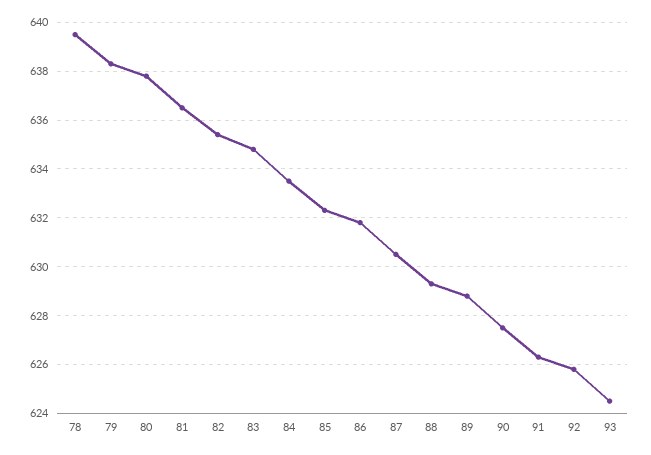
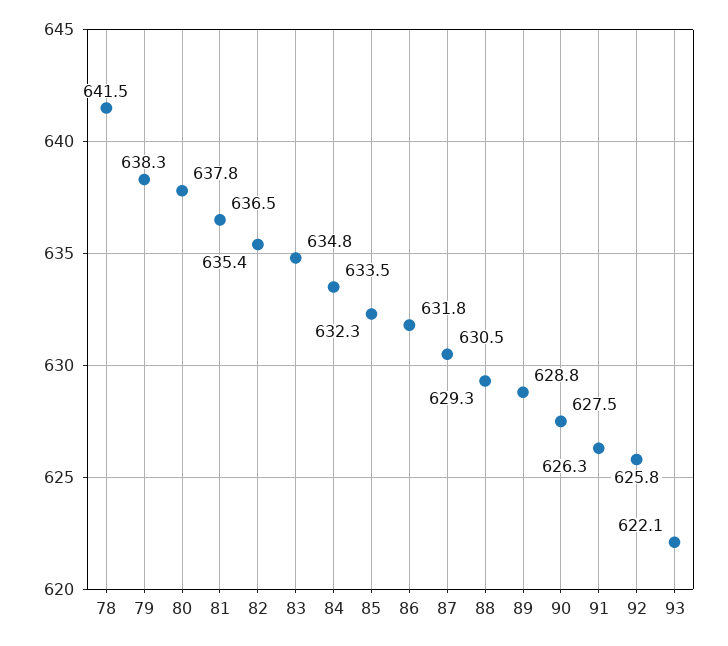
78: 639.5 -> 641.5
93: 624.5 -> 622.1

